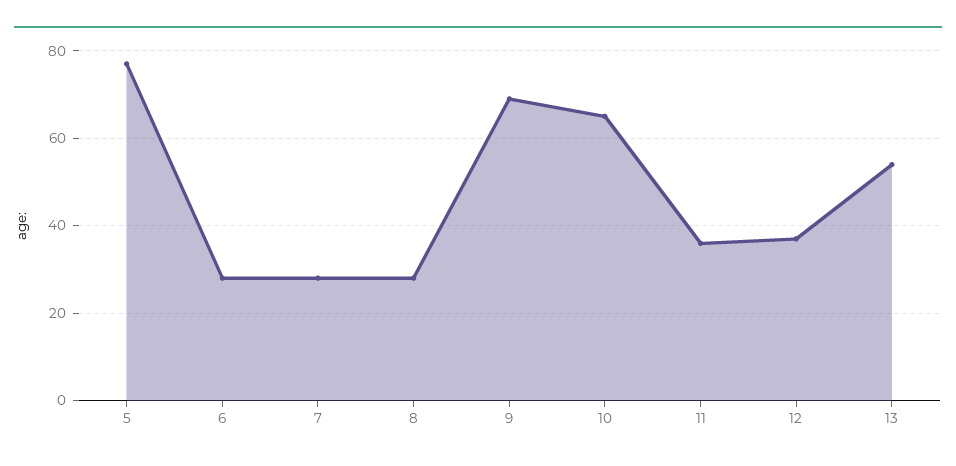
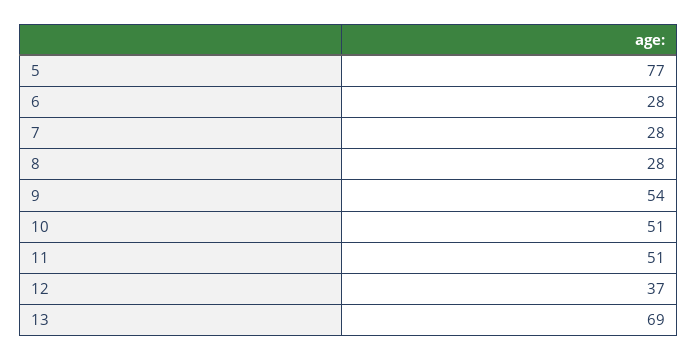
9: 70 -> 54
10: 65 -> 51
11: 35 -> 51
13: 55 -> 69

